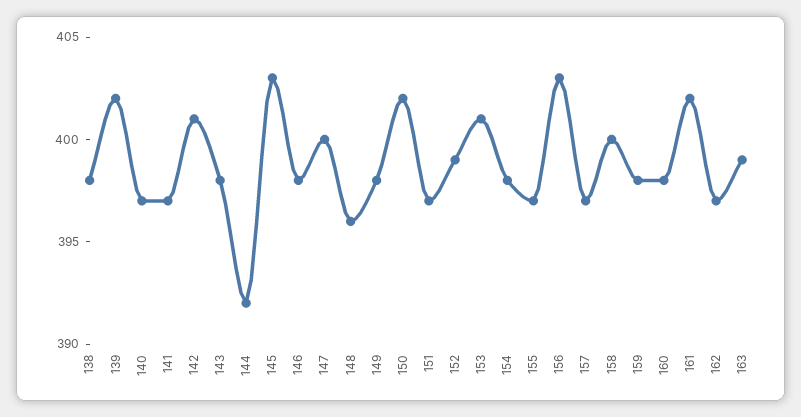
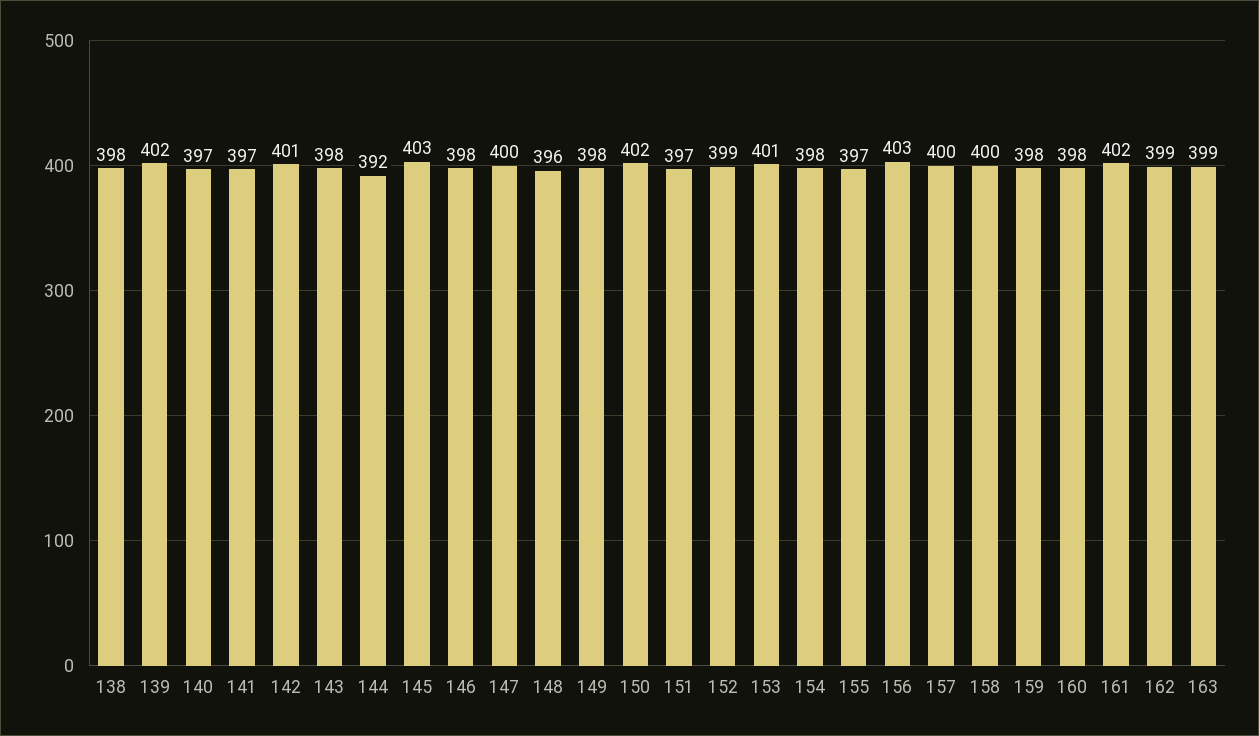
157: 397 -> 400
162: 397 -> 399

